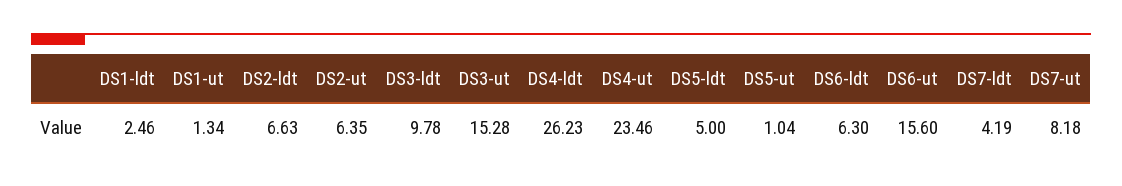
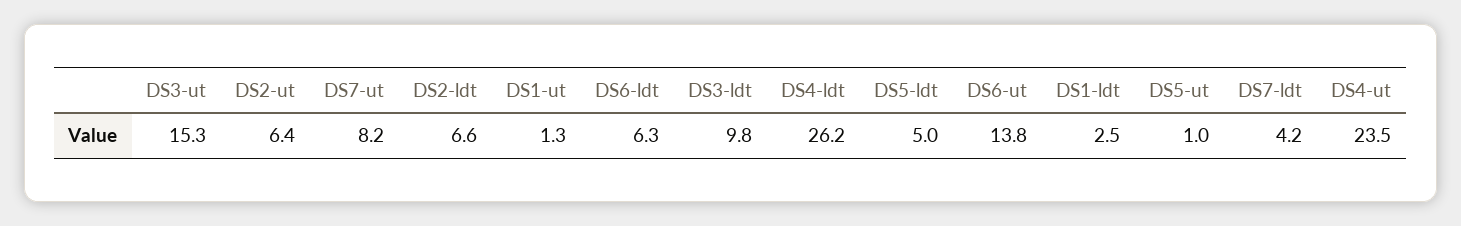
DS6-ut: 15.6 -> 13.8

